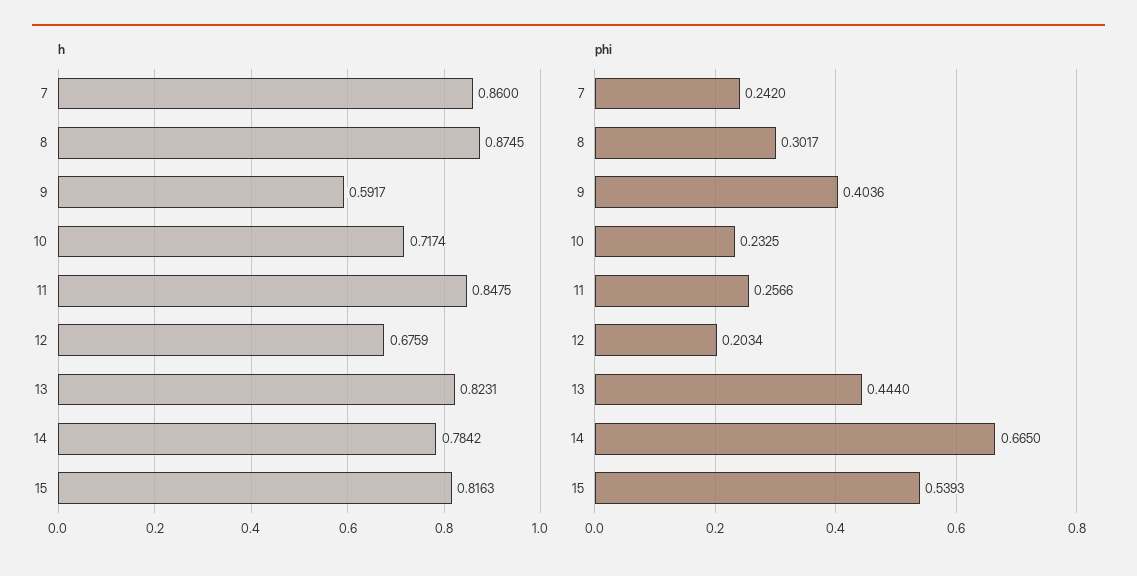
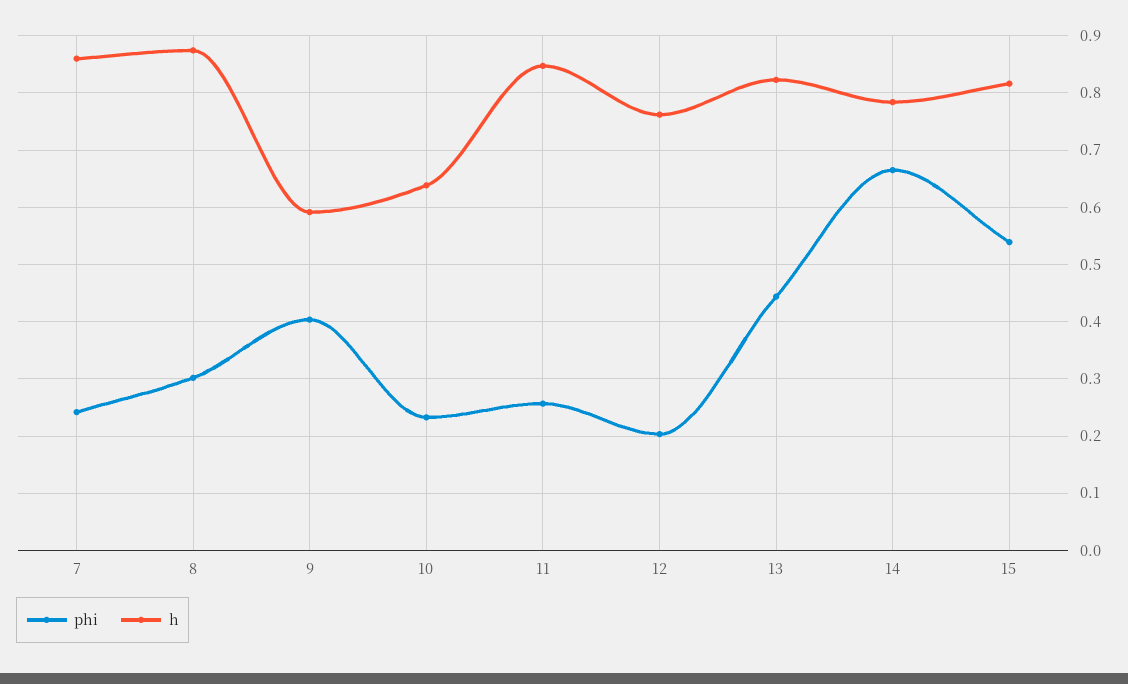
h, 10: 0.7174 -> 0.64
h, 12: 0.6759 -> 0.76

